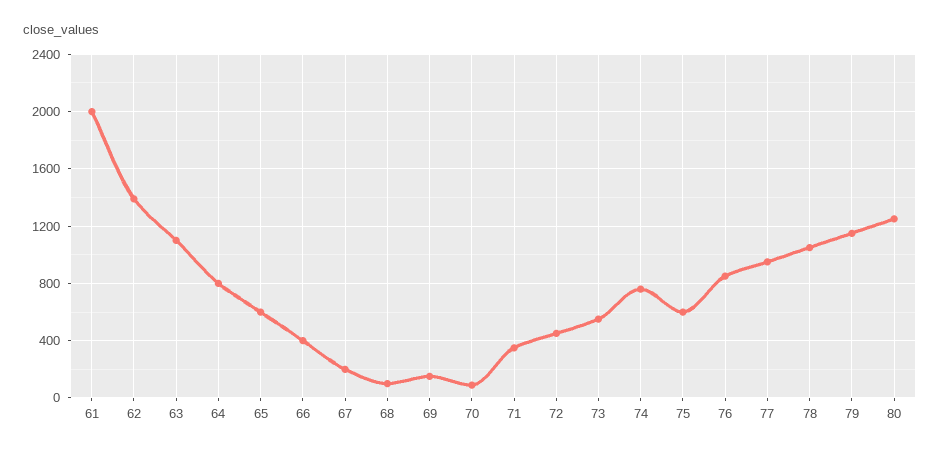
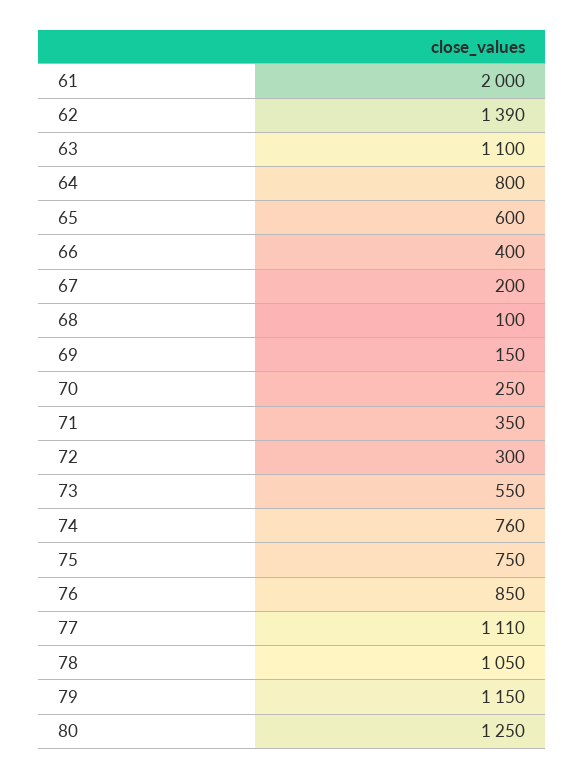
70: 100 -> 250
72: 450 -> 300
75: 600 -> 750
77: 950 -> 1110

